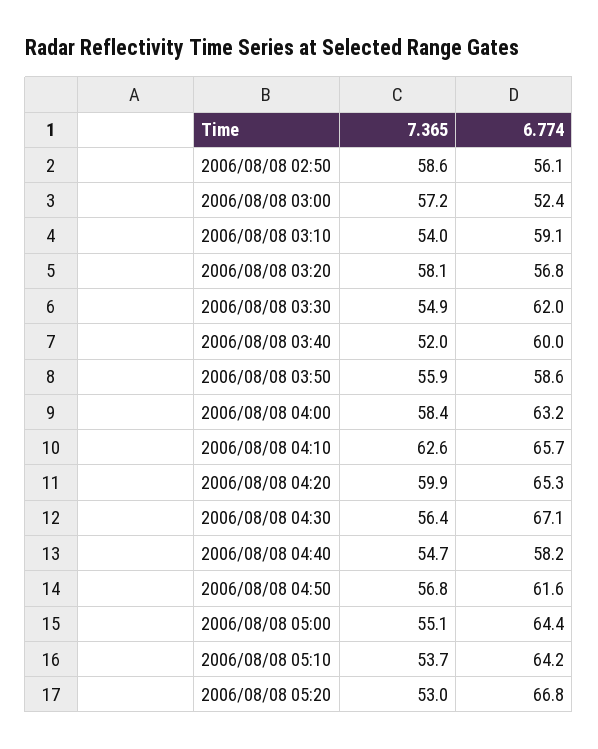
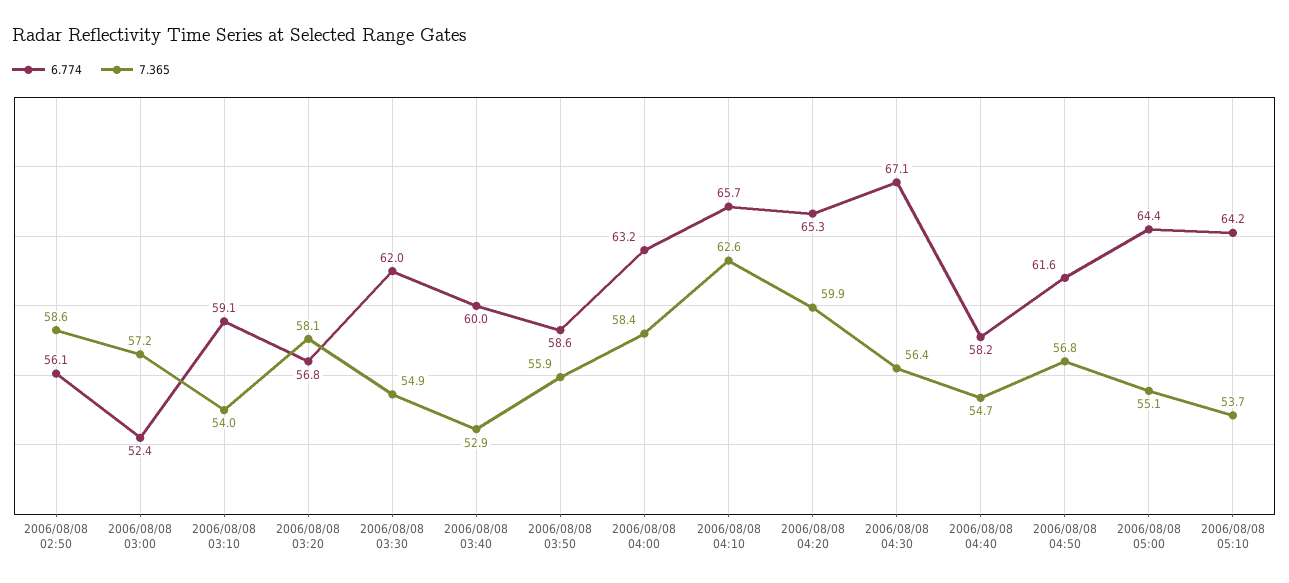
7.365, 2006/08/08 03:40: 52 -> 52.9
7.365, 2006/08/08 05:20: 53 -> none
6.774, 2006/08/08 05:20: 66.8 -> none

